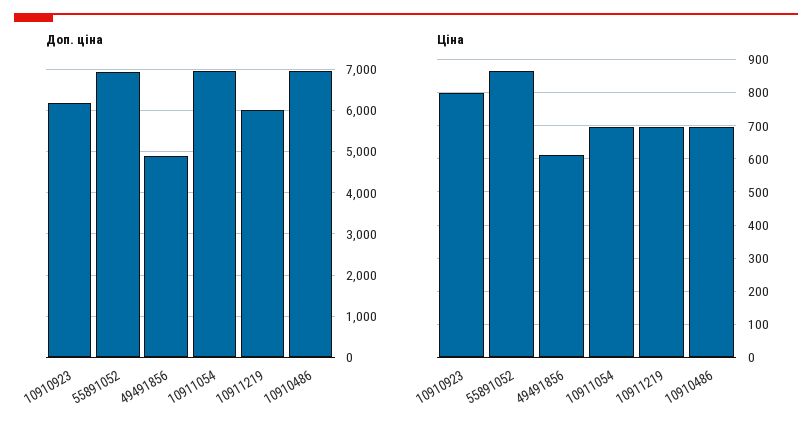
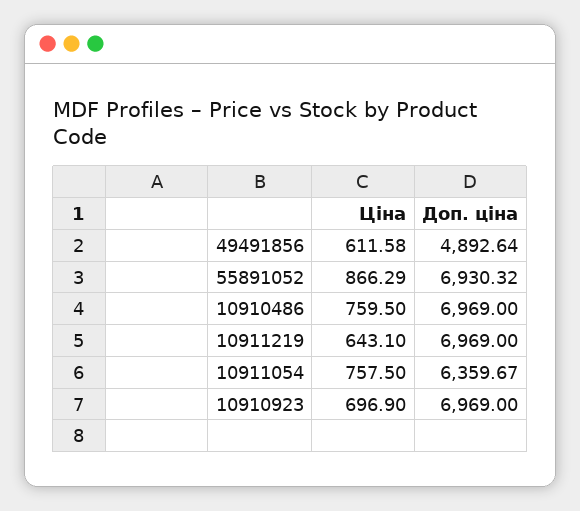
Доп. ціна, 10910923: 6200 -> 6969
Доп. ціна, 10911054: 7000 -> 6359.67
Доп. ціна, 10911219: 6000 -> 6969
Ціна, 10910923: 800 -> 696.9
Ціна, 10911054: 700 -> 757.5
Ціна, 10911219: 700 -> 643.1
Ціна, 10910486: 700 -> 759.5

